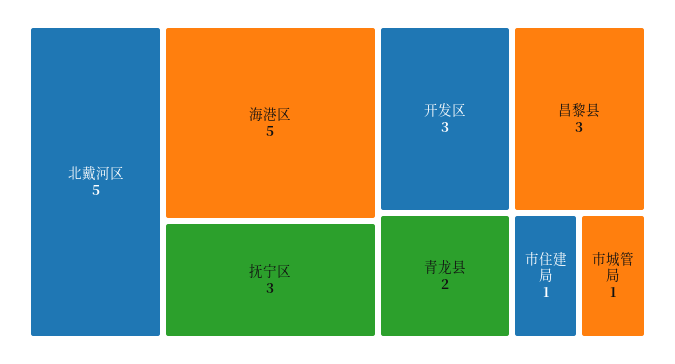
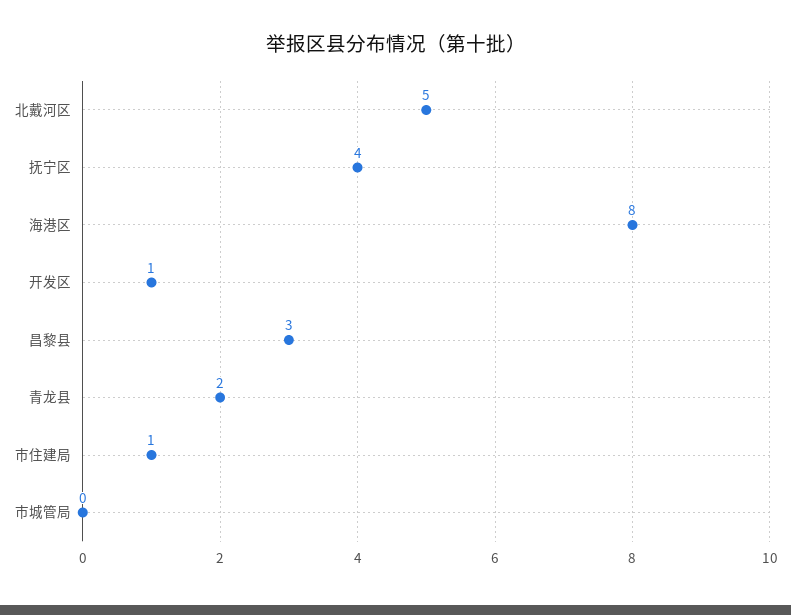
海港区: 5 -> 8
抚宁区: 3 -> 4
开发区: 3 -> 1
市城管局: 1 -> 0

